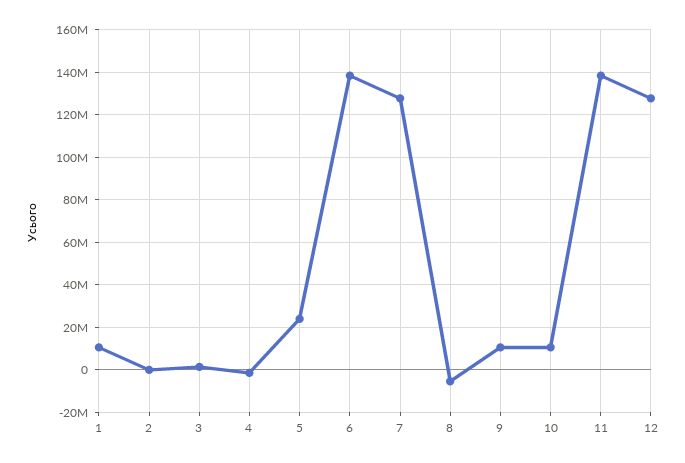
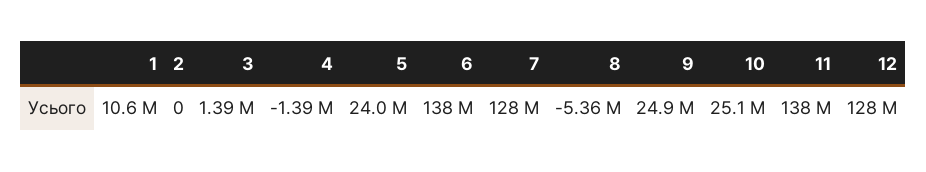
9: 10000000 -> 24900000
10: 10000000 -> 25100000

